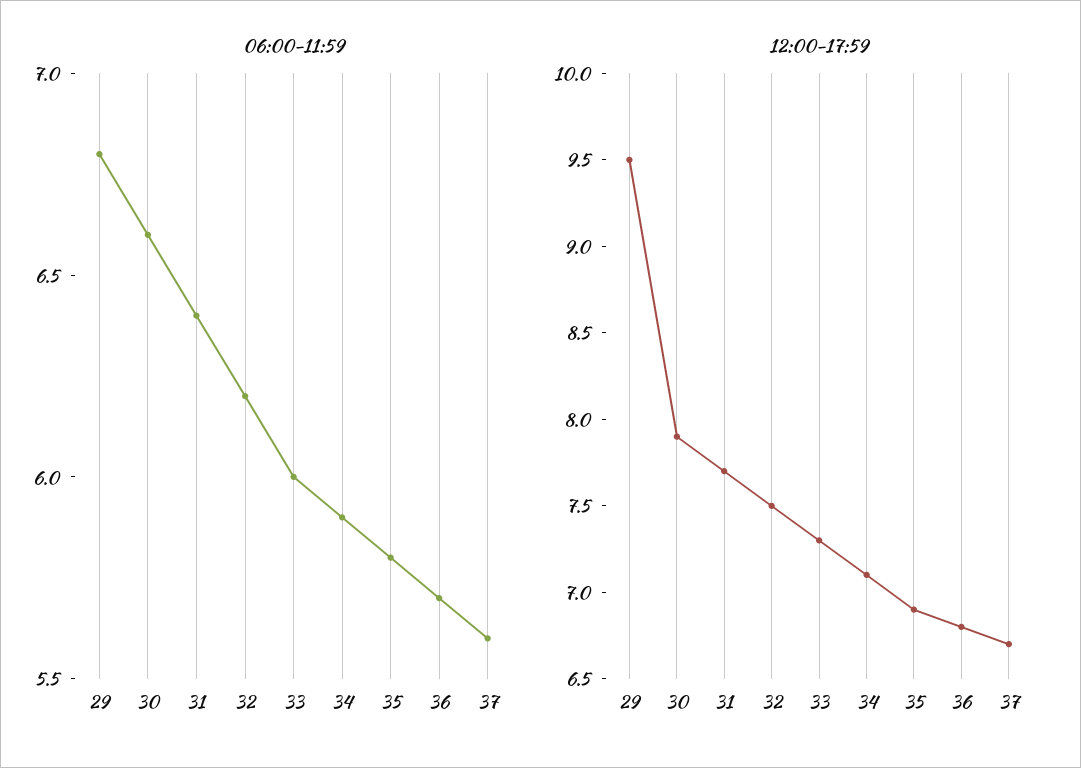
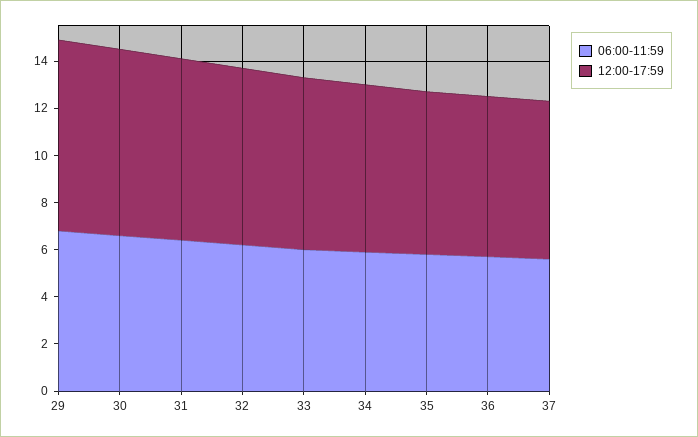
12:00-17:59, 29: 9.5 -> 8

